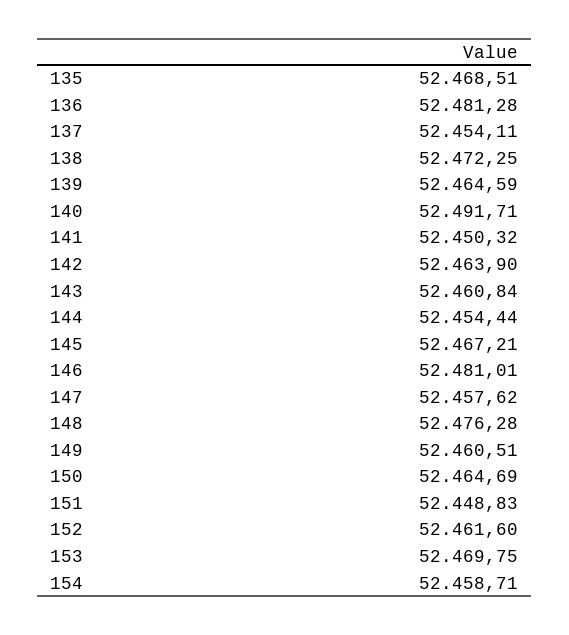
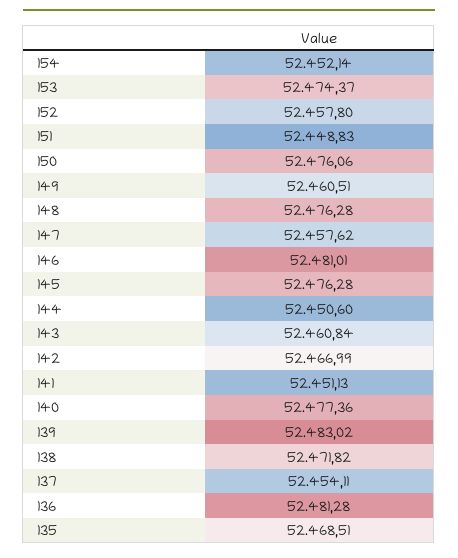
138: 52472.25 -> 52471.82
139: 52464.59 -> 52483.02
140: 52491.71 -> 52477.36
141: 52450.32 -> 52451.13
142: 52463.9 -> 52466.99
144: 52454.44 -> 52450.6
145: 52467.21 -> 52476.28
150: 52464.69 -> 52476.06
152: 52461.6 -> 52457.8
153: 52469.75 -> 52474.37
154: 52458.71 -> 52452.14

